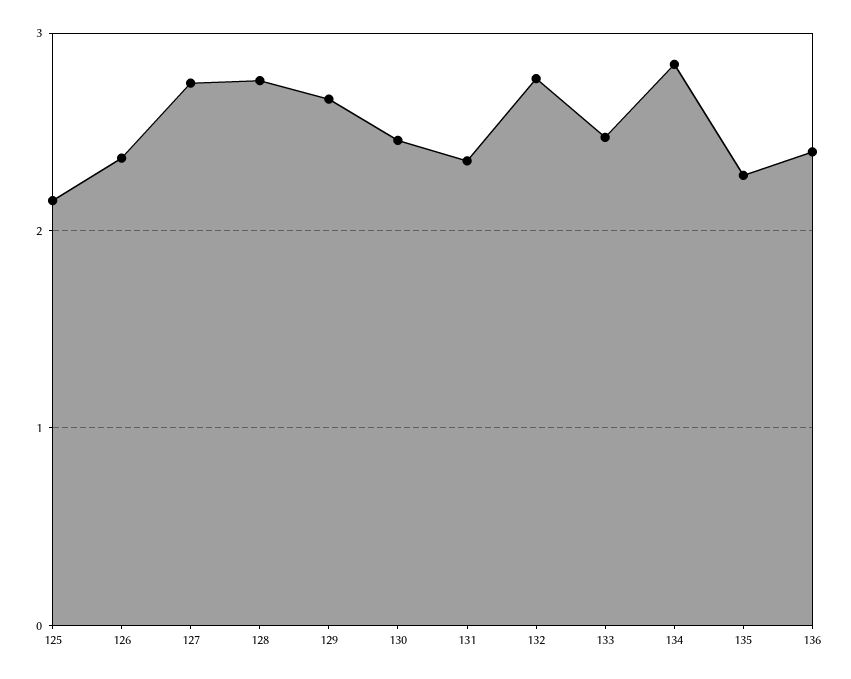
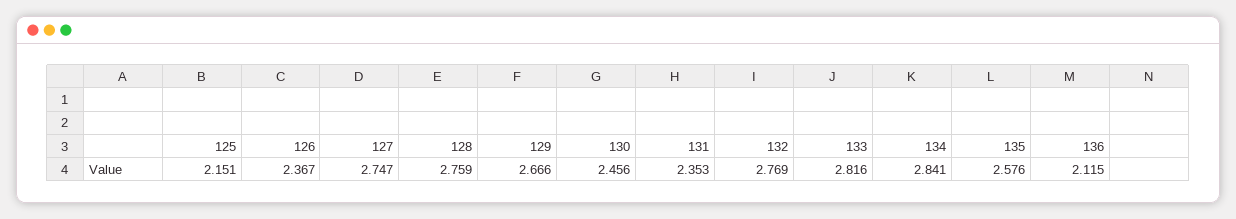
133: 2.5 -> 2.816
135: 2.3 -> 2.576
136: 2.4 -> 2.115

